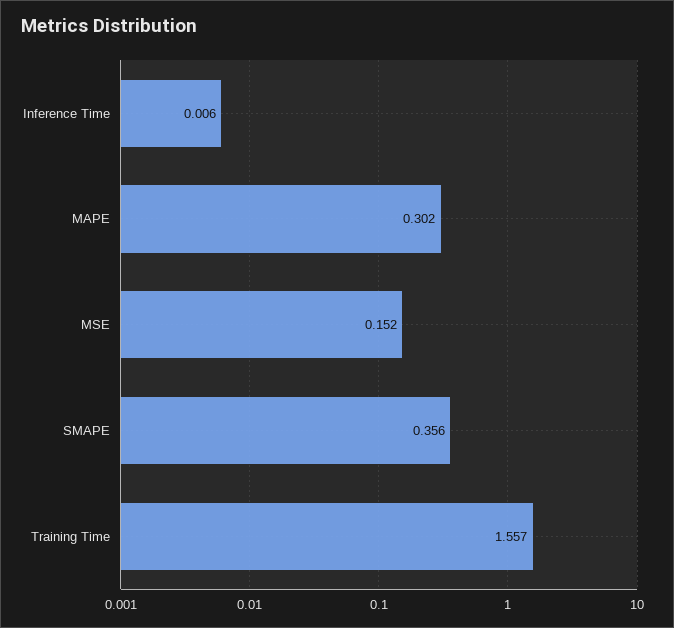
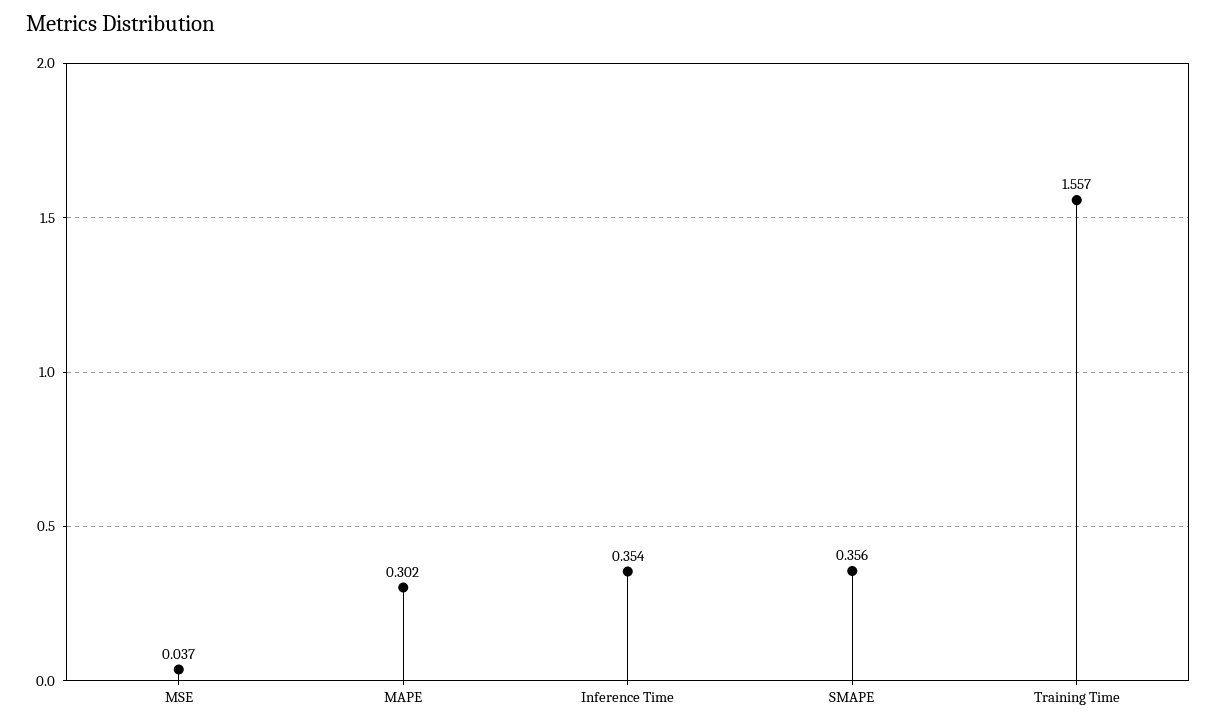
Inference Time: 0.006 -> 0.354
MSE: 0.152 -> 0.037

